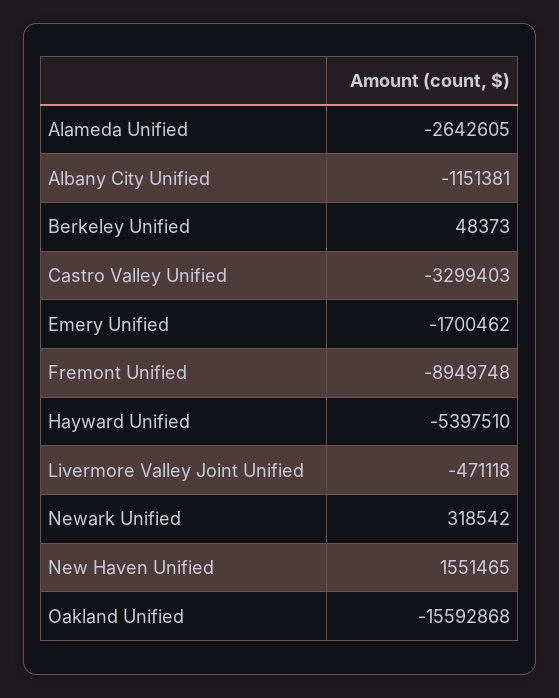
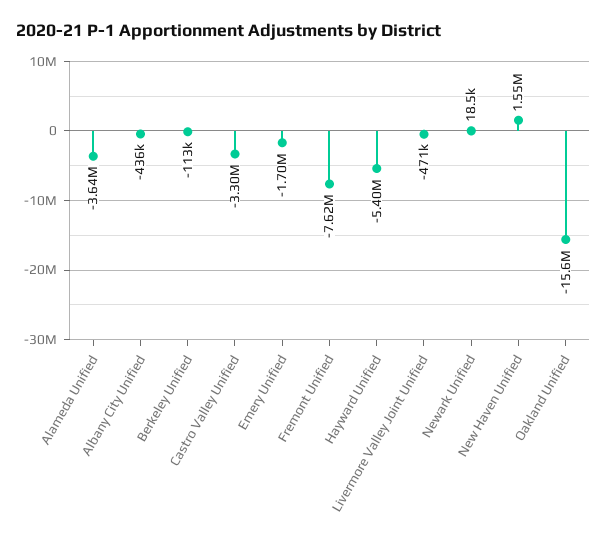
Alameda Unified: -2642605 -> -3640000
Albany City Unified: -1151381 -> -436000
Berkeley Unified: 48373 -> -113000
Fremont Unified: -8949748 -> -7620000
Newark Unified: 318542 -> 18500

